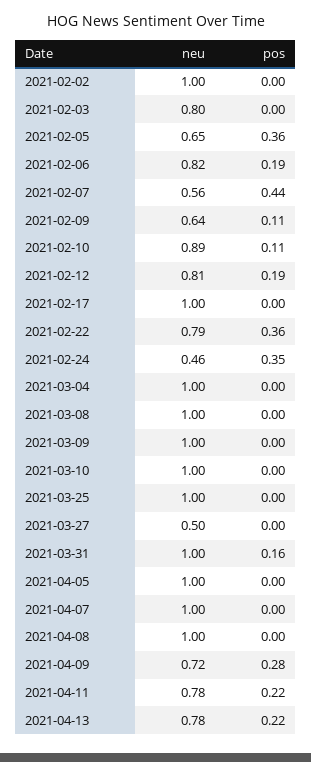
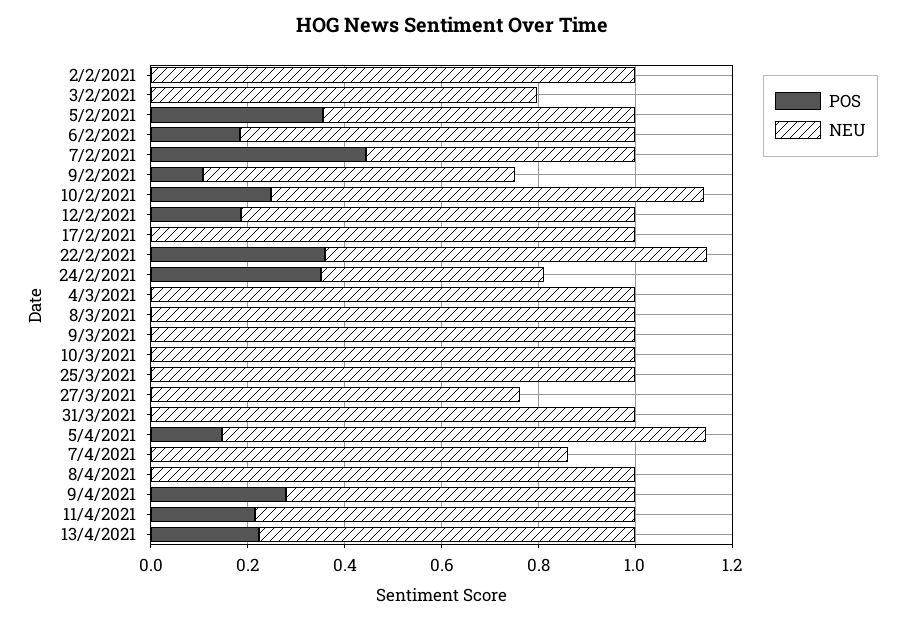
pos, 2021-02-10: 0.11 -> 0.25
neu, 2021-03-27: 0.5 -> 0.75
pos, 2021-03-31: 0.16 -> 0
pos, 2021-04-05: 0 -> 0.15
neu, 2021-04-07: 1 -> 0.85

